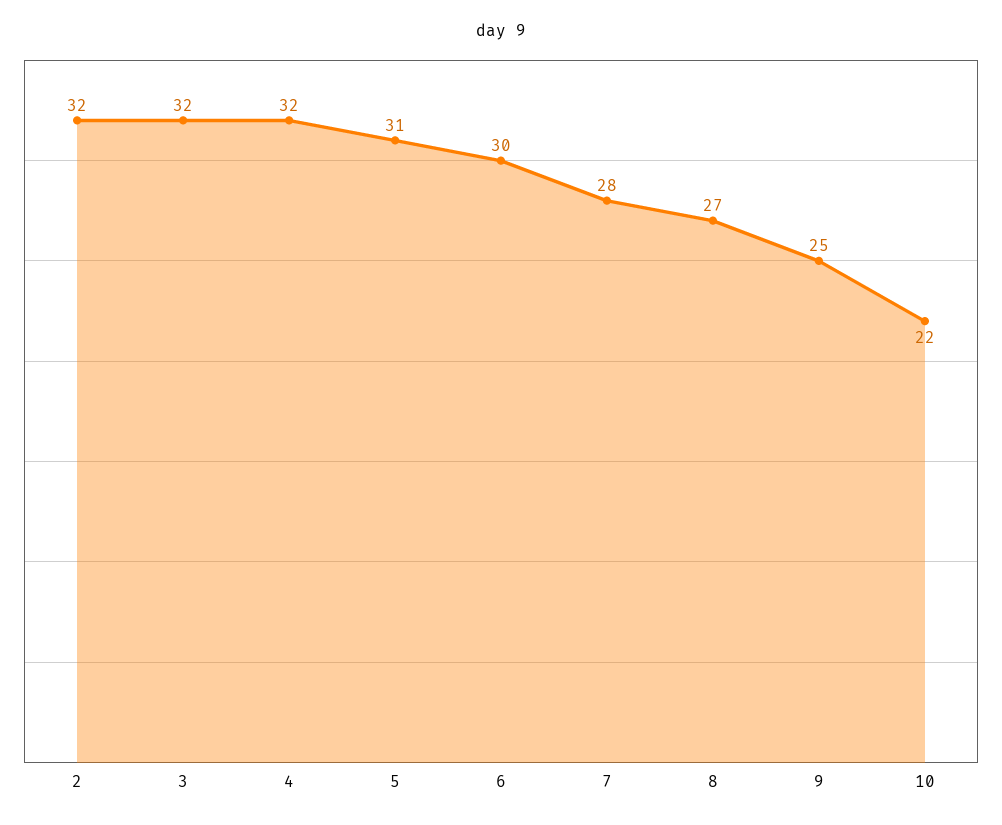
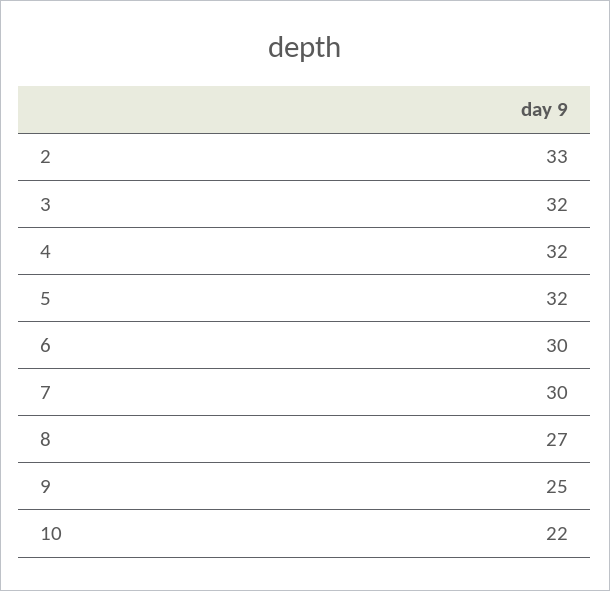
2: 32 -> 33
5: 31 -> 32
7: 28 -> 30

